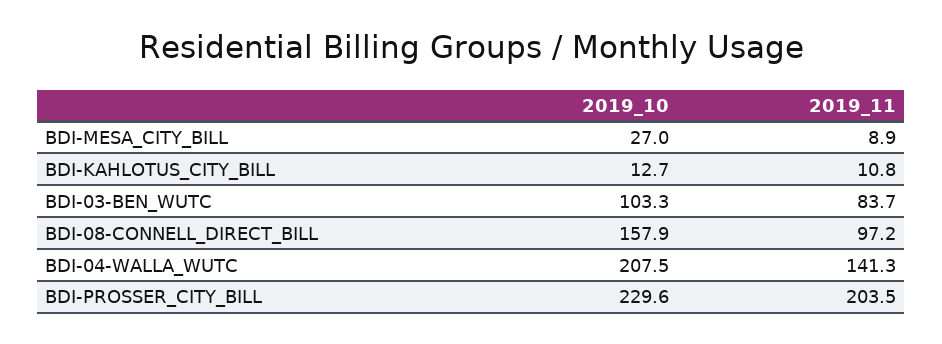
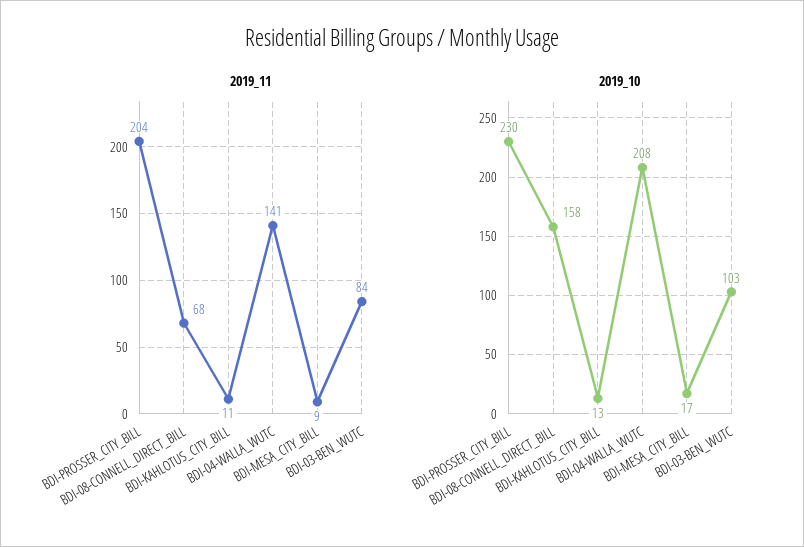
2019_10, BDI-MESA_CITY_BILL: 27 -> 17
2019_11, BDI-08-CONNELL_DIRECT_BILL: 97.2 -> 68

